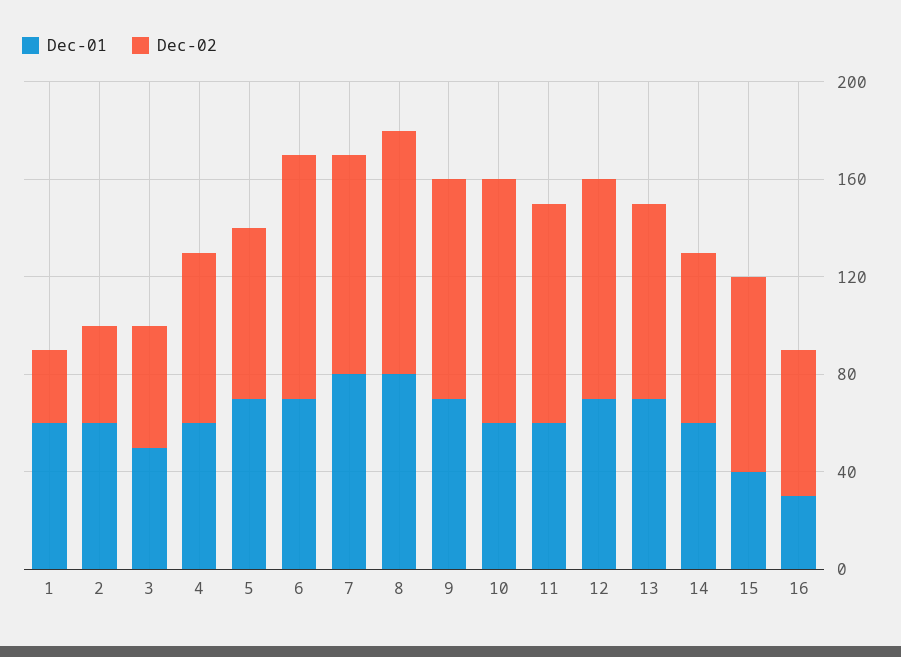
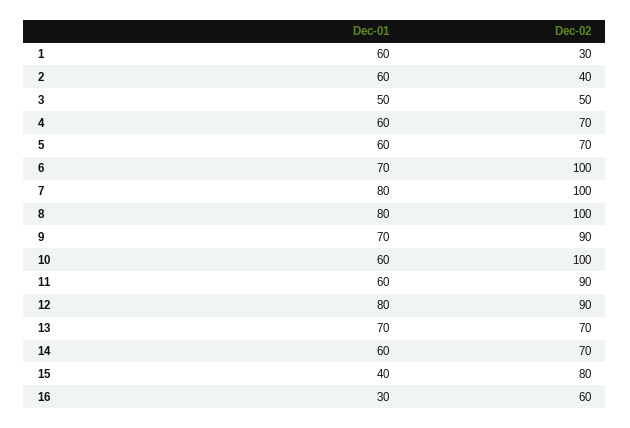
Dec-01, 5: 70 -> 60
Dec-02, 7: 90 -> 100
Dec-01, 12: 70 -> 80
Dec-02, 13: 80 -> 70

